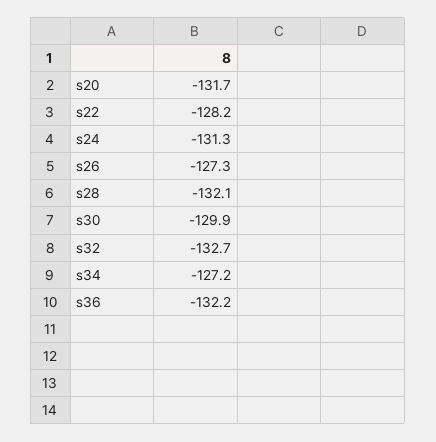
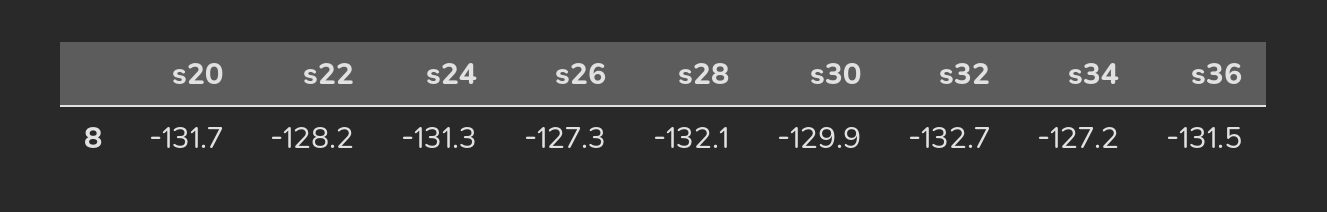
s36: -132.2 -> -131.5

